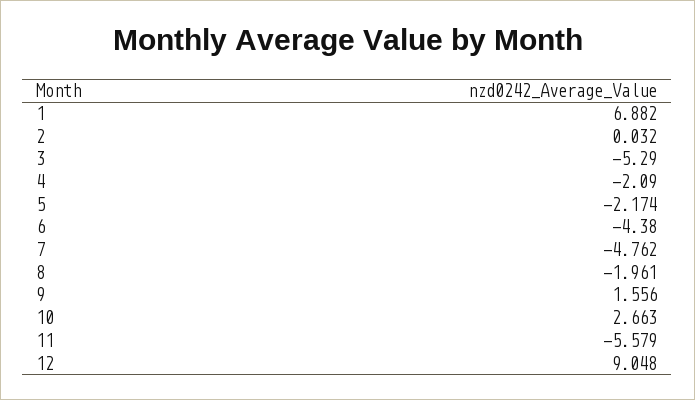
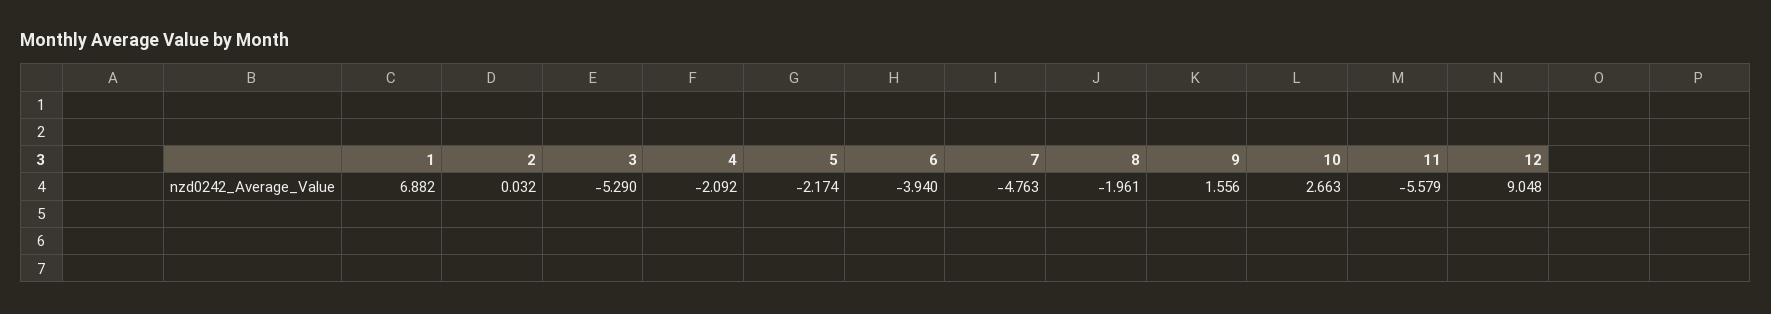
4: -2.09 -> -2.092
6: -4.38 -> -3.94
7: -4.762 -> -4.763

